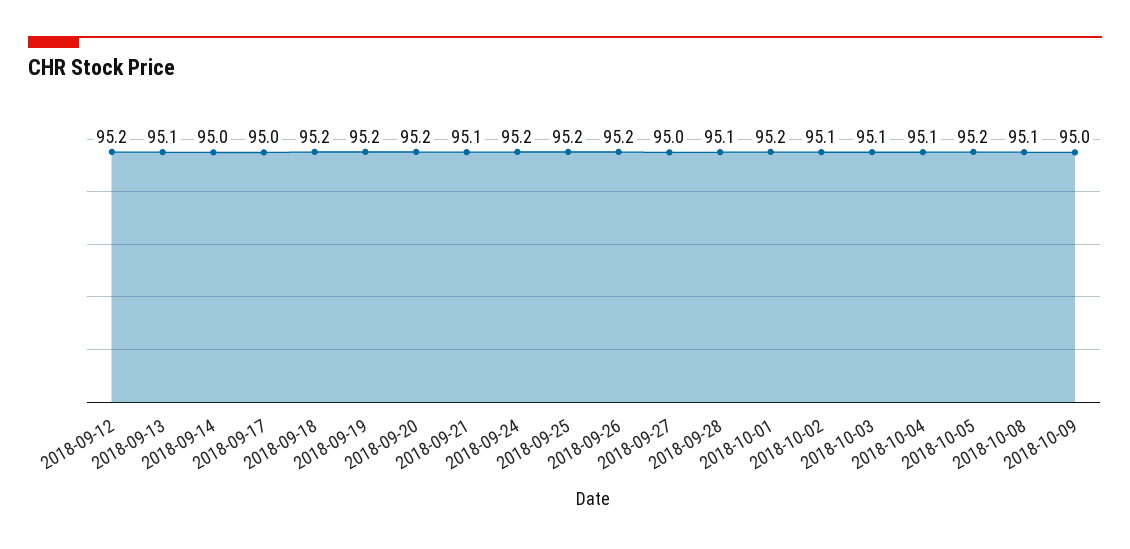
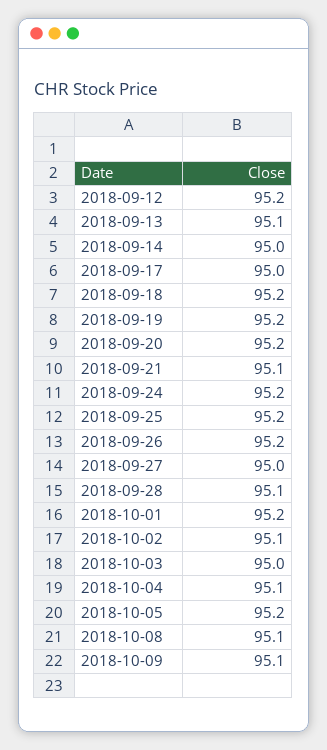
2018-10-03: 95.1 -> 95
2018-10-09: 95 -> 95.1

